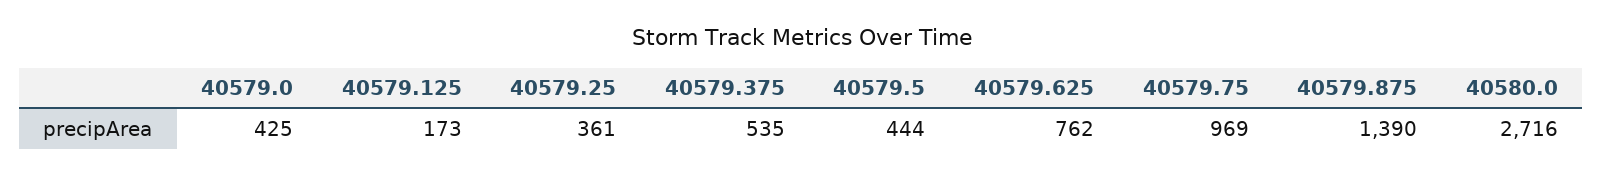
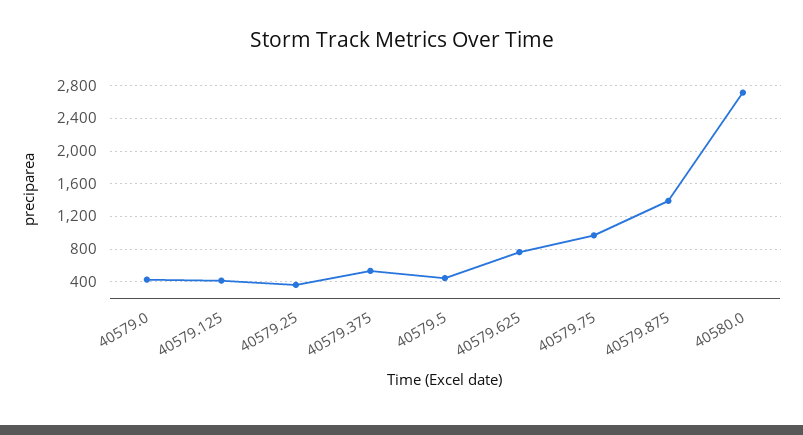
40579.125: 173 -> 400

